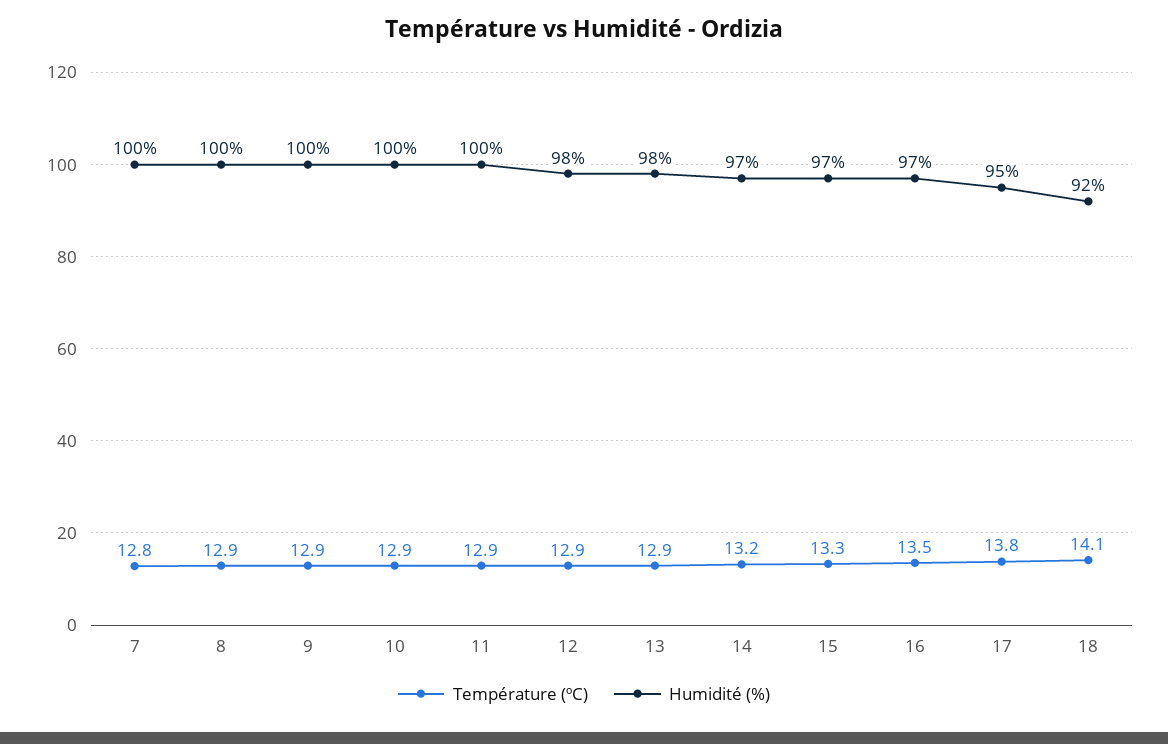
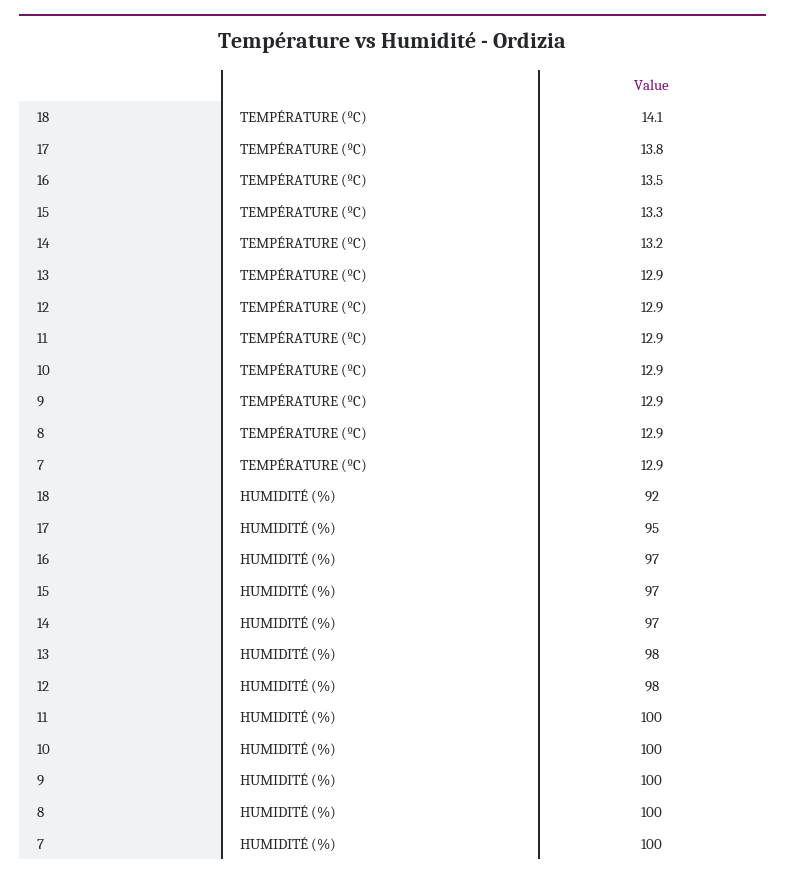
Température (ºC), 7: 12.8 -> 12.9

